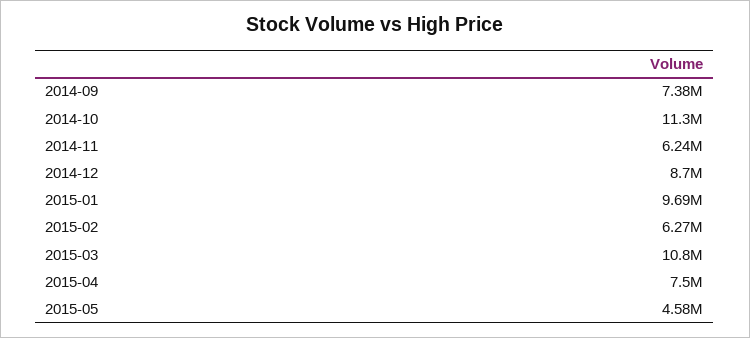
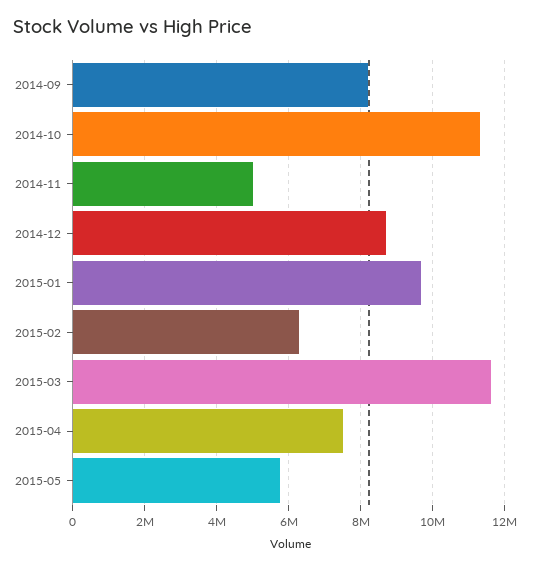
2014-09: 7380000 -> 8200000
2014-11: 6240000 -> 5000000
2015-03: 10800000 -> 11600000
2015-05: 4580000 -> 5800000

